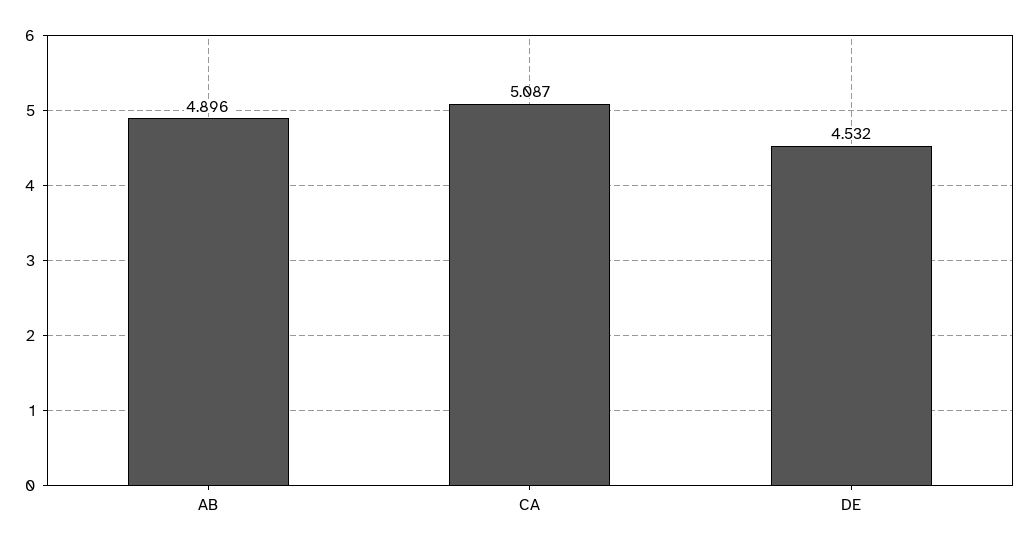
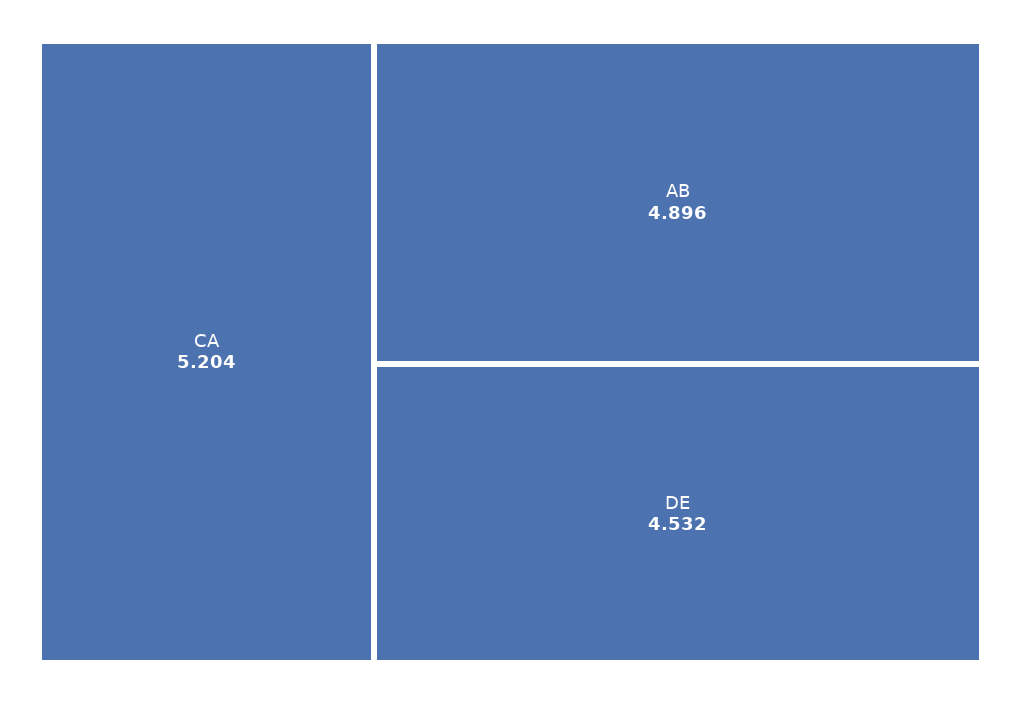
CA: 5.087 -> 5.204

